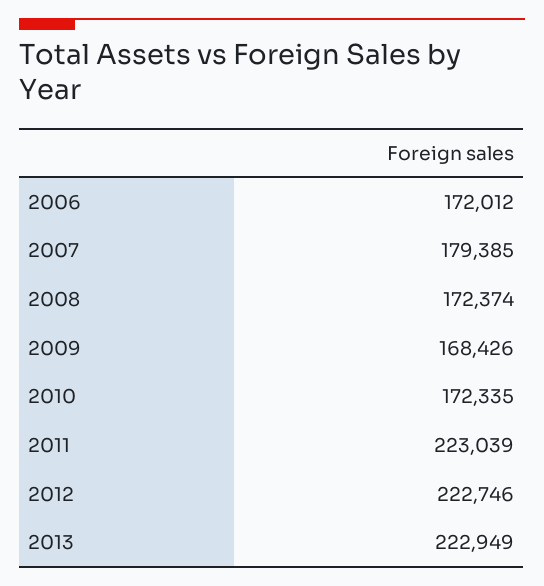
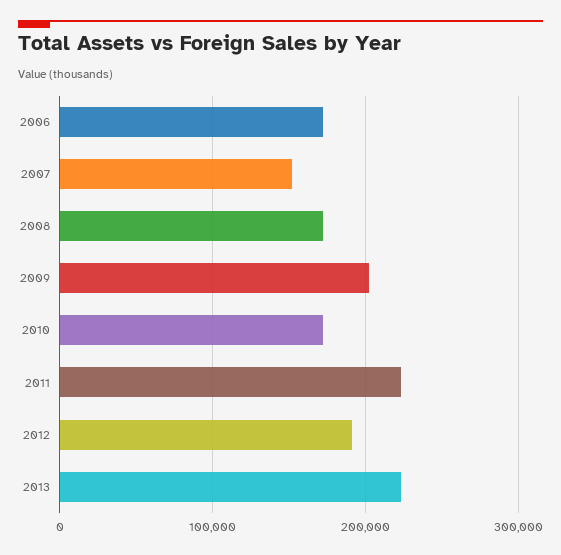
2007: 179385 -> 150000
2009: 168426 -> 200000
2012: 222746 -> 190000

